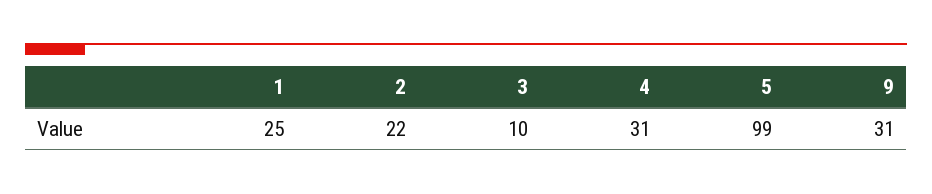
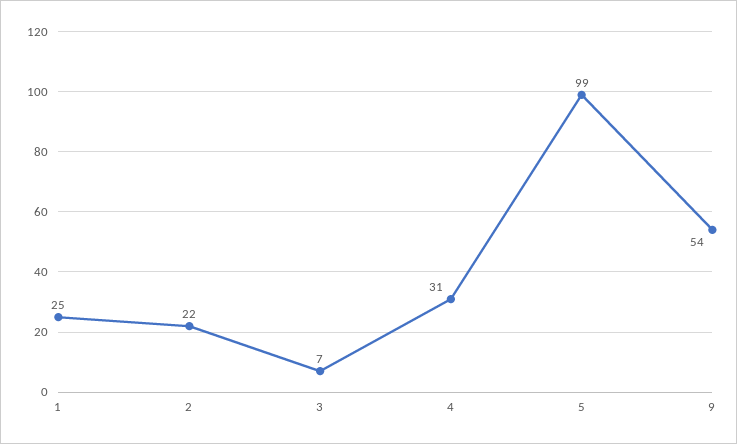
3: 10 -> 7
9: 31 -> 54

